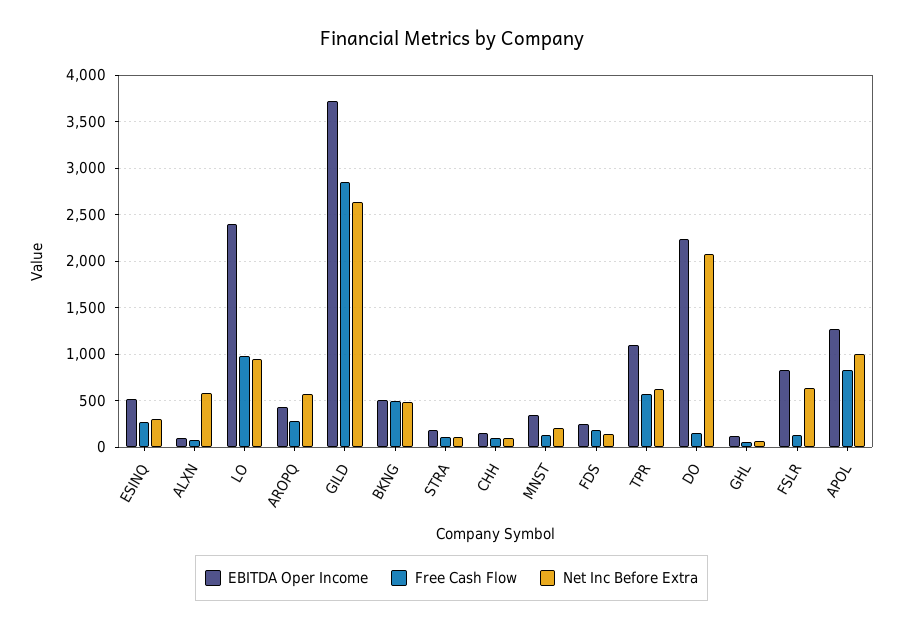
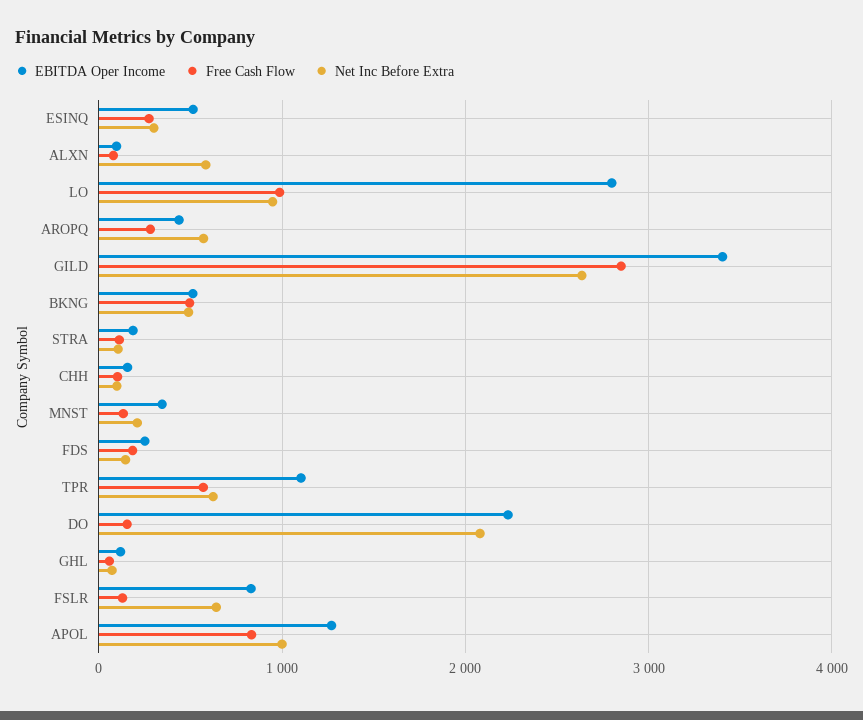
EBITDA Oper Income, LO: 2400 -> 2800
EBITDA Oper Income, GILD: 3700 -> 3400

